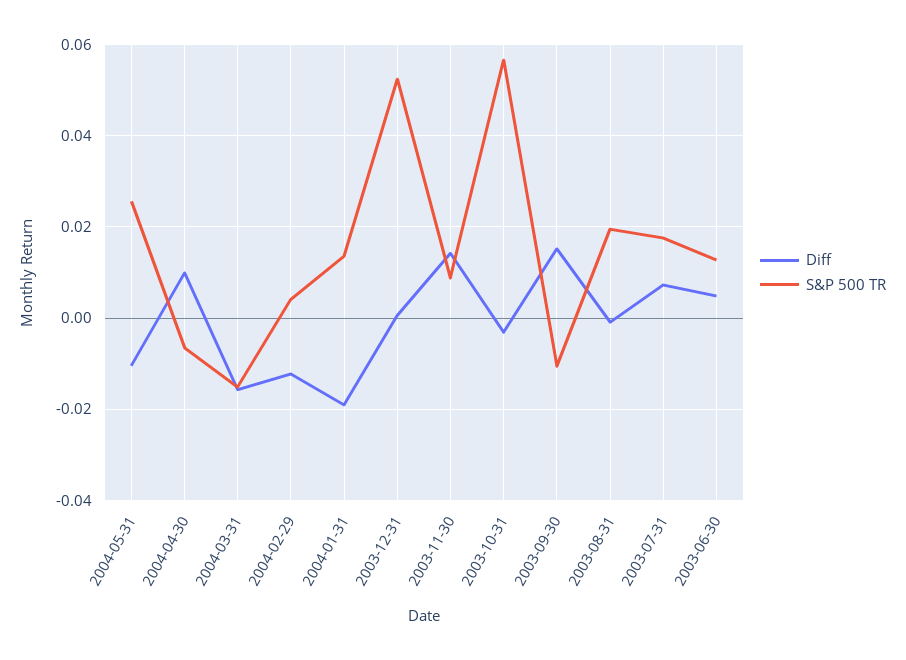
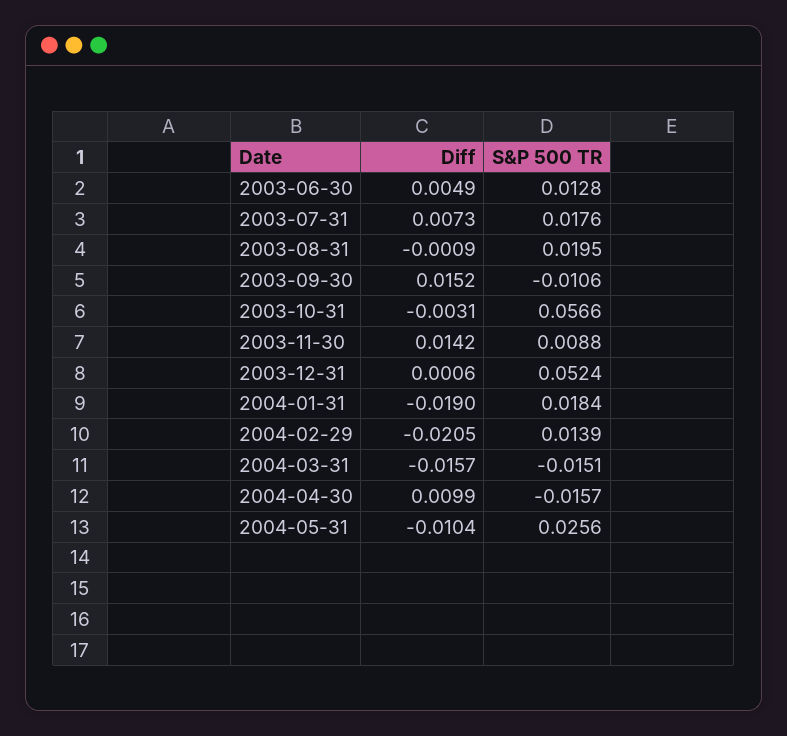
S&P 500 TR, 2004-04-30: -0.006 -> -0.0157
Diff, 2004-02-29: -0.012 -> -0.0205
S&P 500 TR, 2004-02-29: 0.004 -> 0.0139
S&P 500 TR, 2004-01-31: 0.014 -> 0.0184

